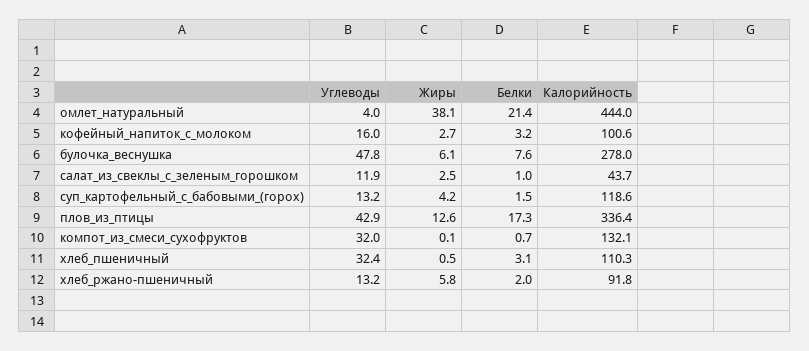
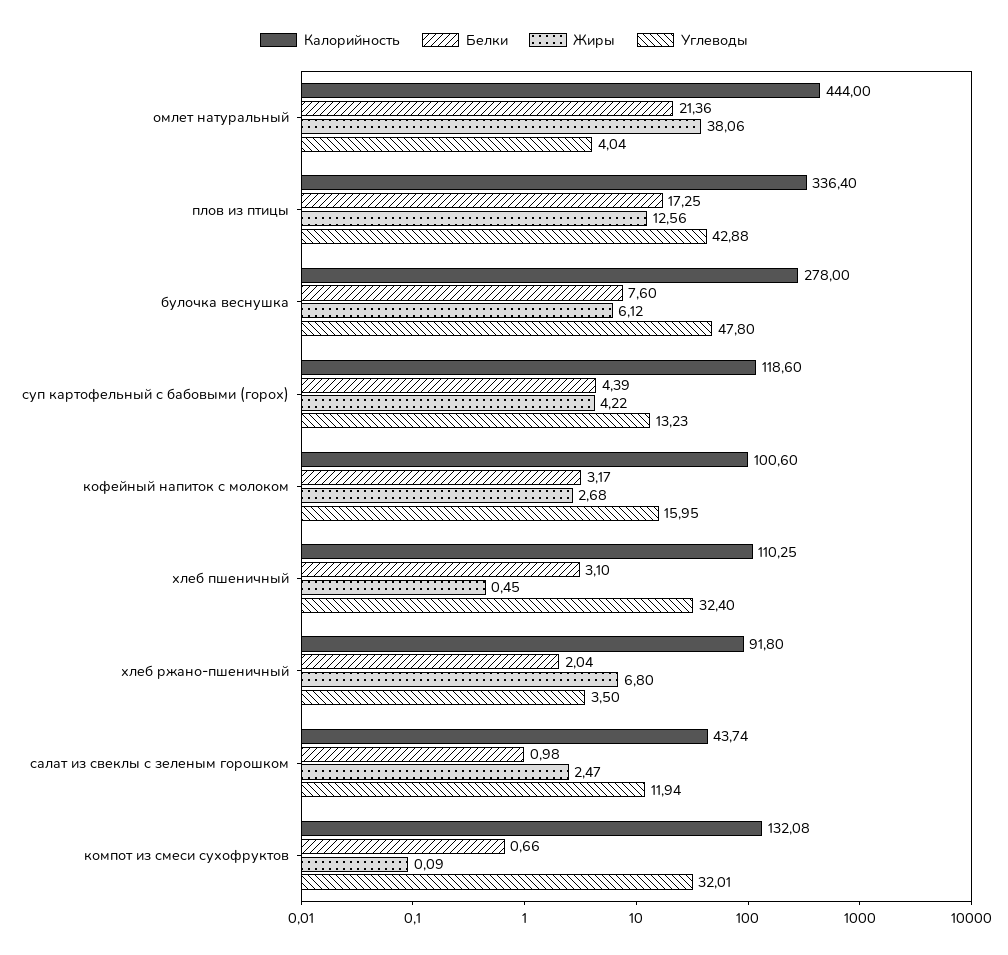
Белки, суп_картофельный_с_бабовыми_(горох): 1.5 -> 4.39
Углеводы, хлеб_ржано-пшеничный: 13.2 -> 3.5
Жиры, хлеб_ржано-пшеничный: 5.8 -> 6.8

